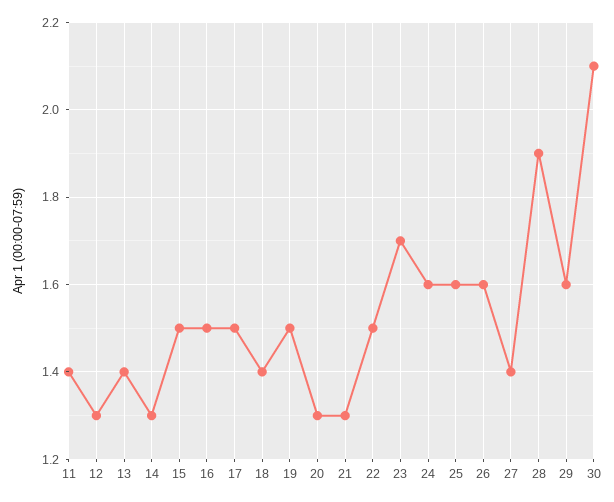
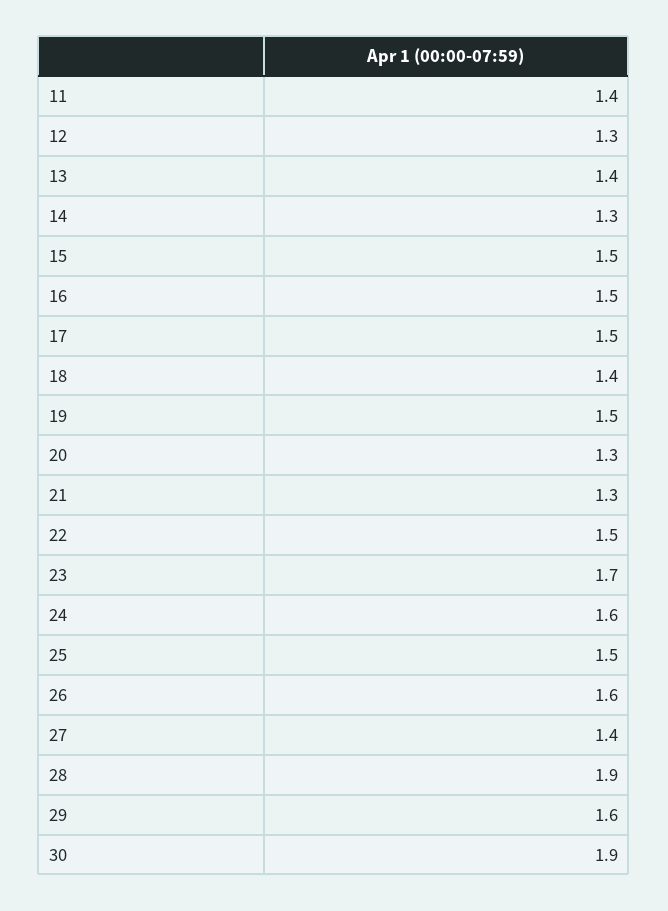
25: 1.6 -> 1.5
30: 2.1 -> 1.9

